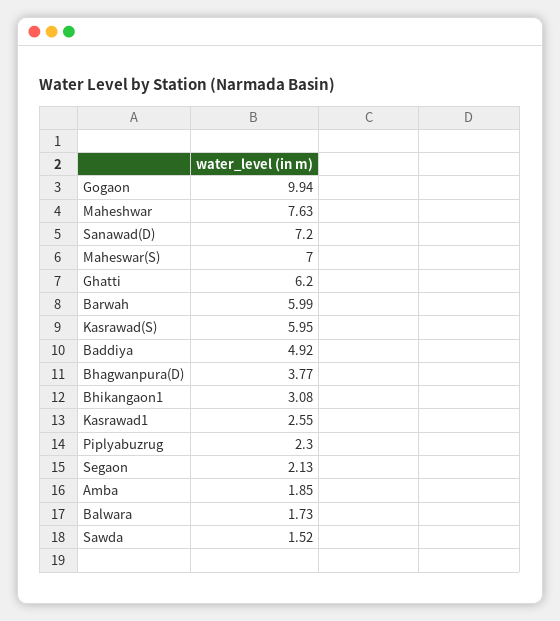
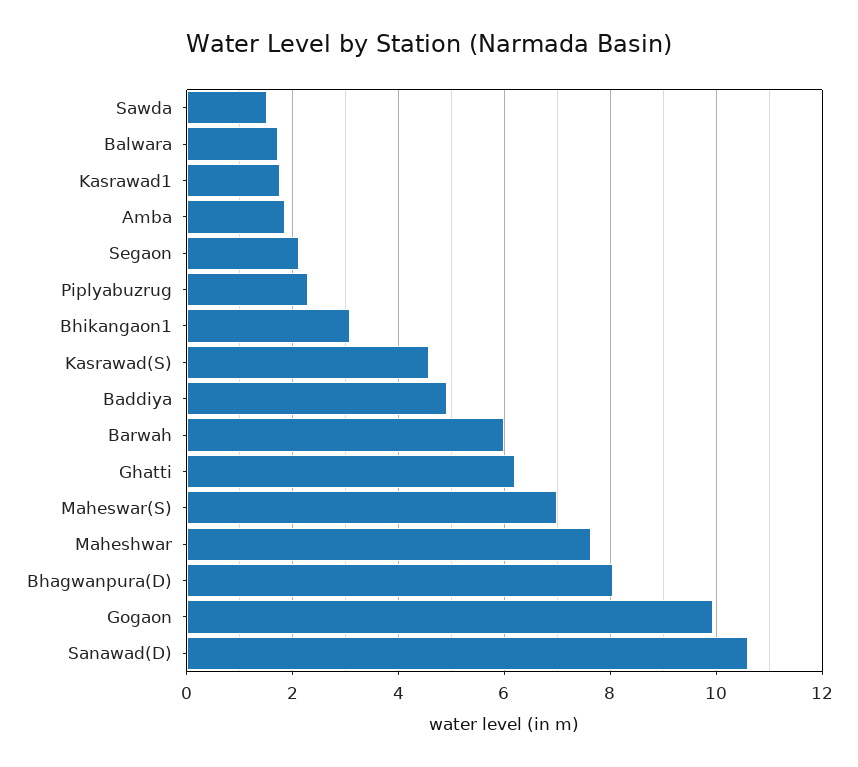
Sanawad(D): 7.2 -> 10.6
Kasrawad(S): 5.95 -> 4.6
Bhagwanpura(D): 3.77 -> 8
Kasrawad1: 2.55 -> 1.8

